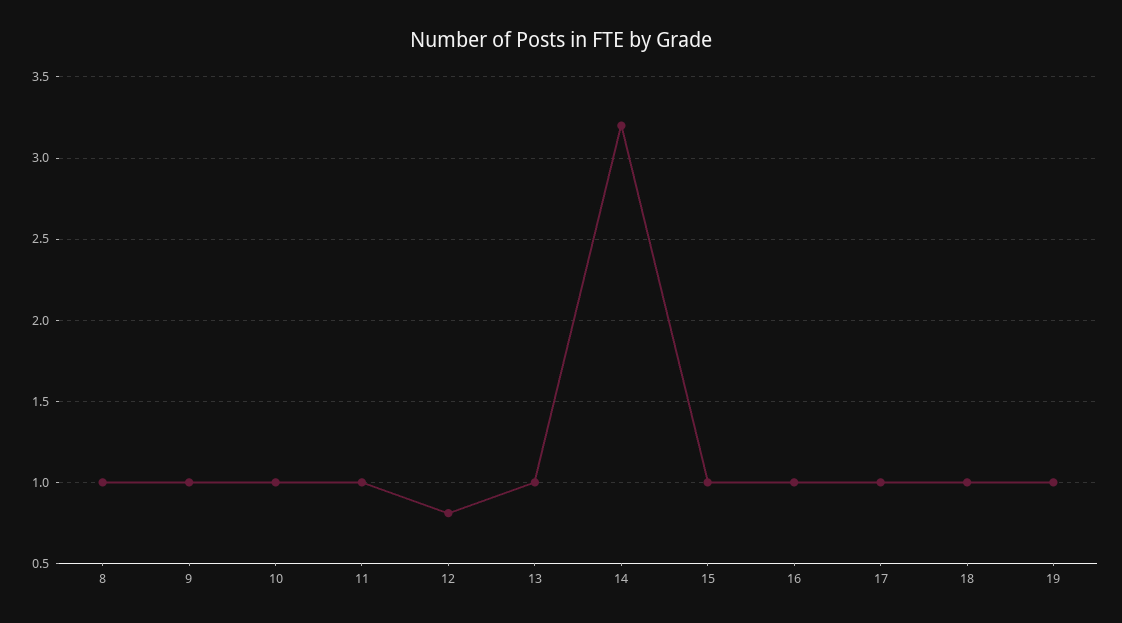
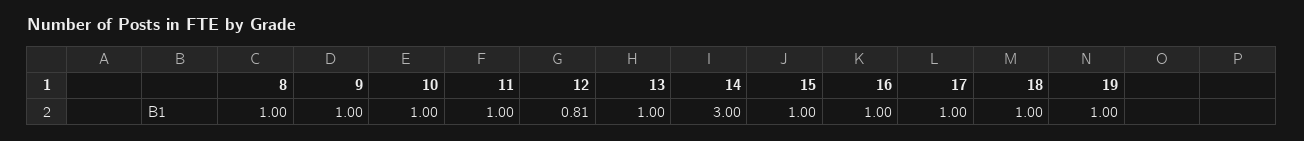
14: 3.2 -> 3

